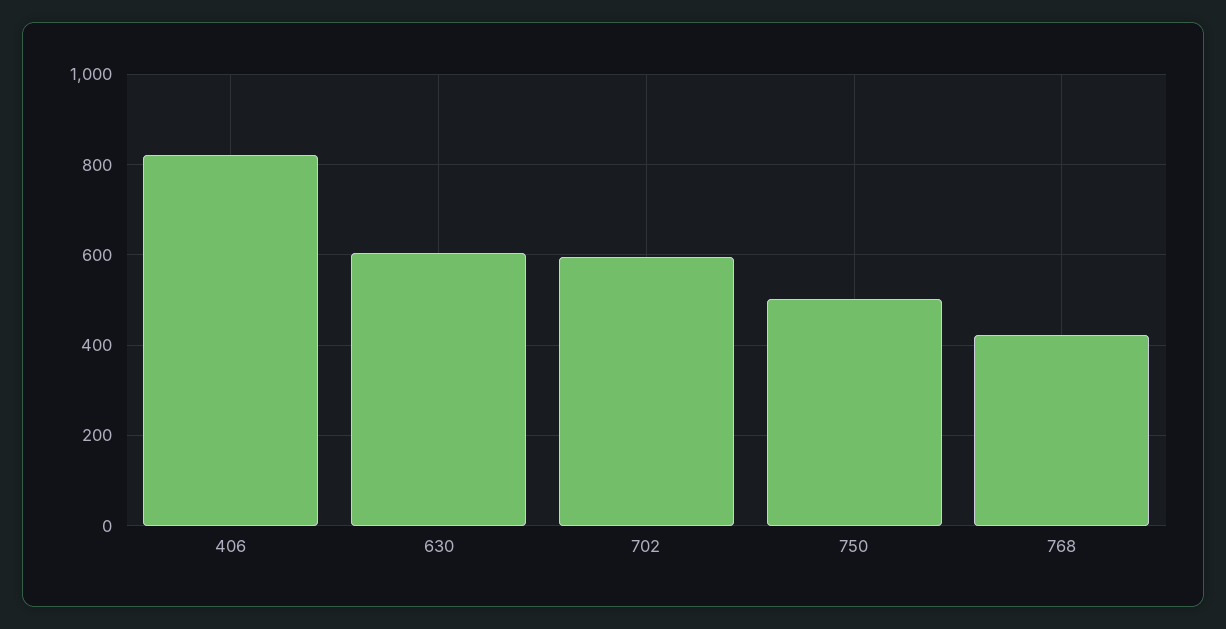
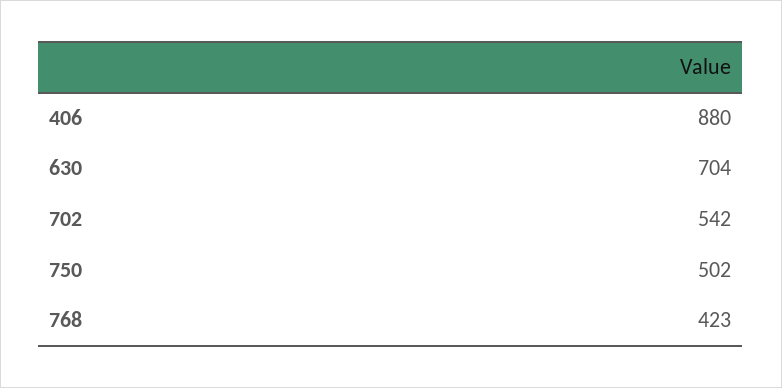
406: 820 -> 880
630: 600 -> 704
702: 600 -> 542

